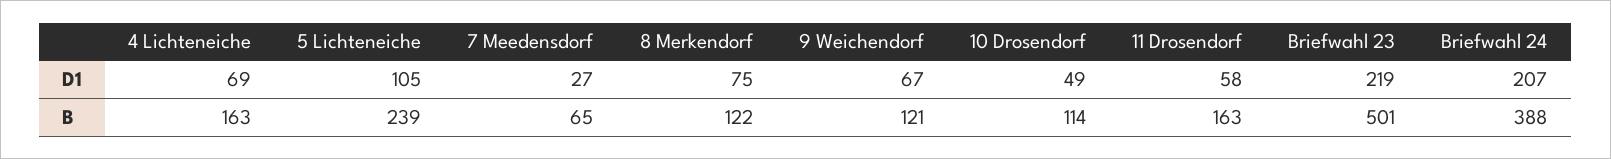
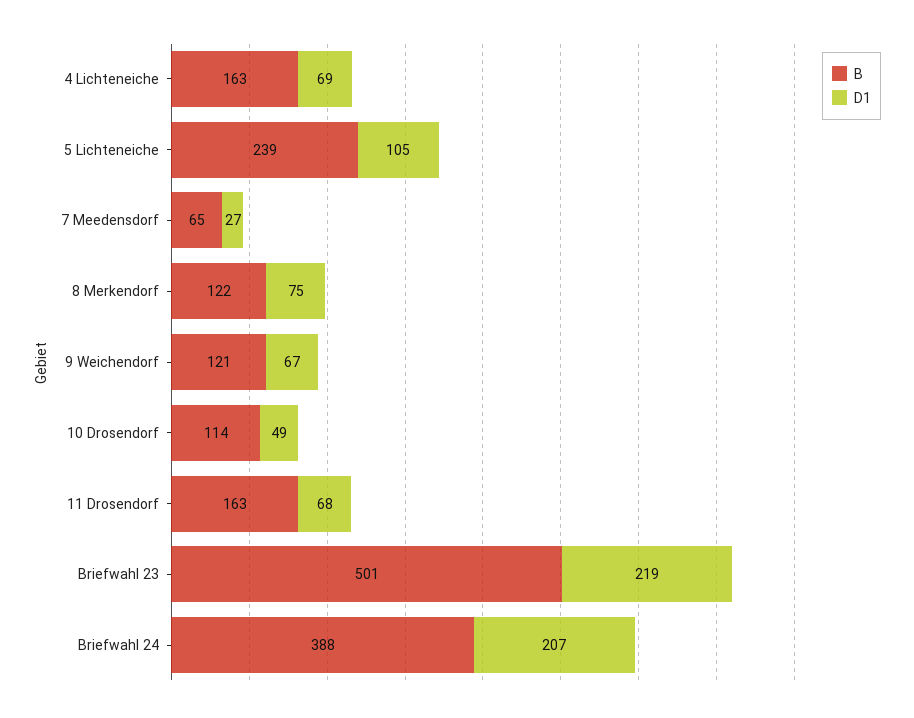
D1, 11 Drosendorf: 58 -> 68

